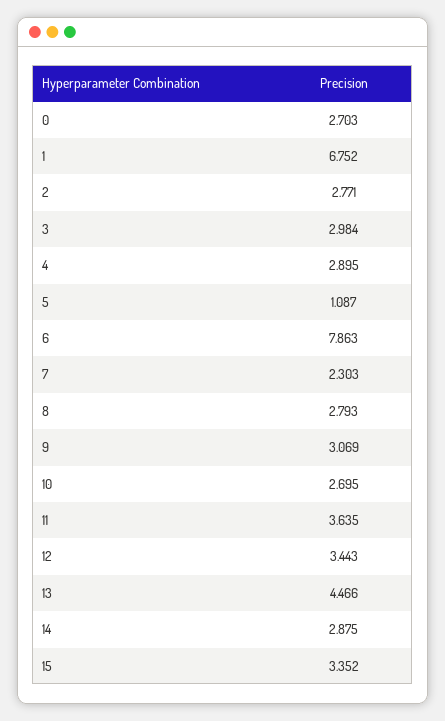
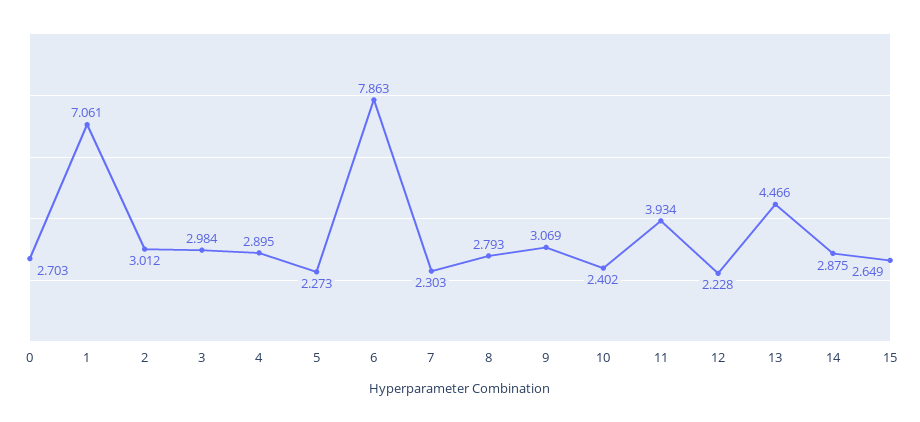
1: 6.752 -> 7.061
2: 2.771 -> 3.012
5: 1.087 -> 2.273
10: 2.695 -> 2.402
11: 3.635 -> 3.934
12: 3.443 -> 2.228
15: 3.352 -> 2.649

